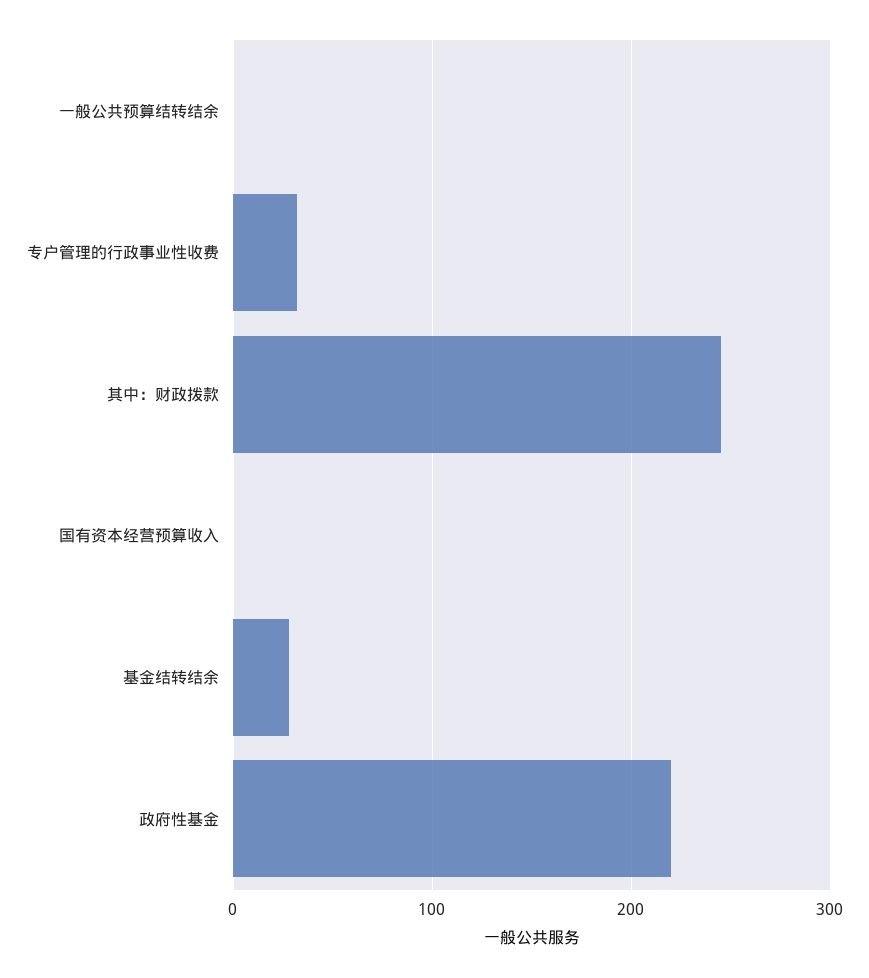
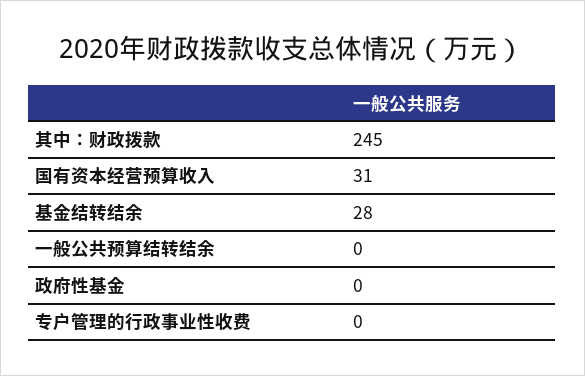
专户管理的行政事业性收费: 30 -> 0
国有资本经营预算收入: 0 -> 31
政府性基金: 220 -> 0

